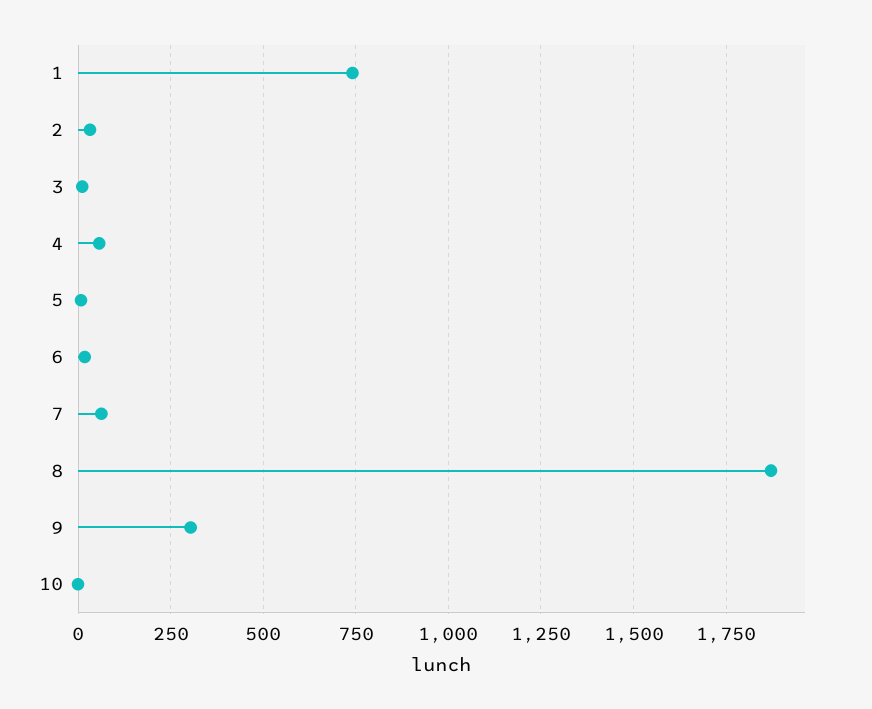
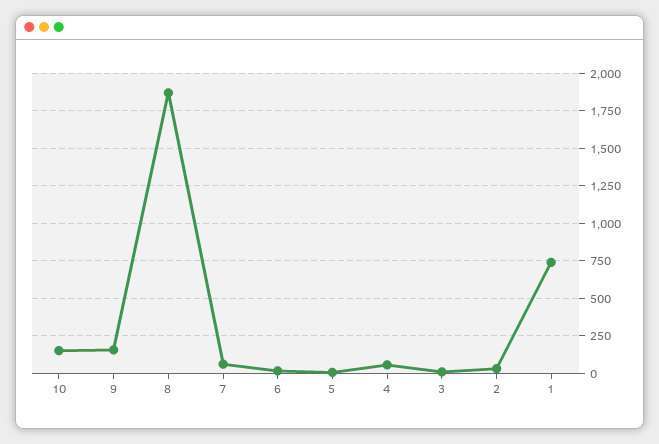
9: 300 -> 150
10: 0 -> 150

